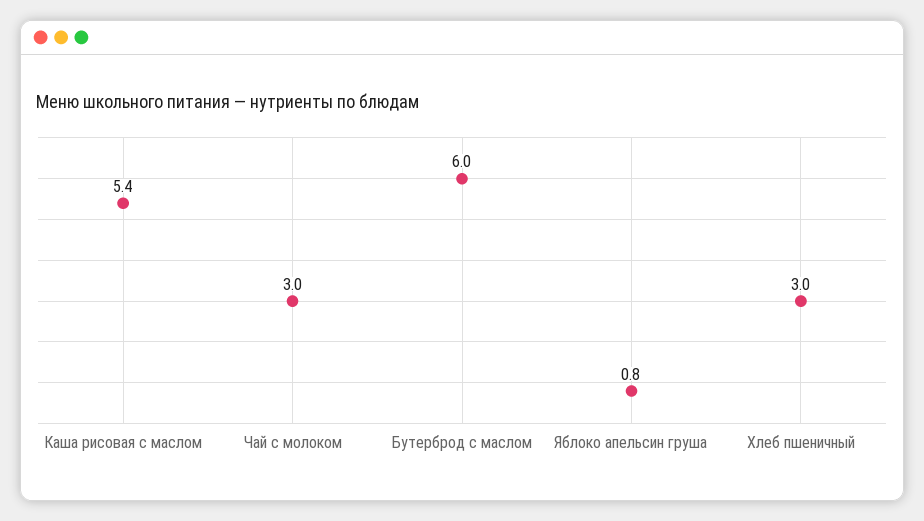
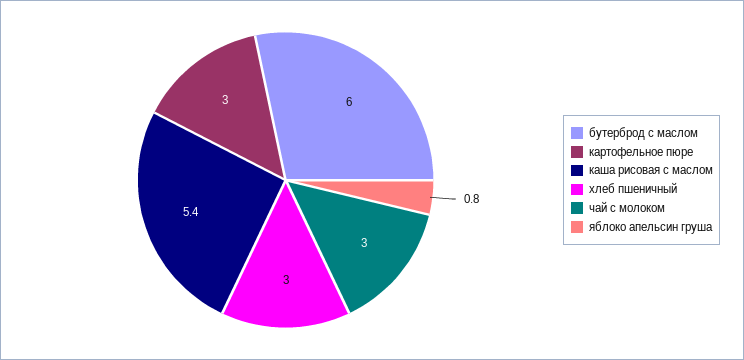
картофельное пюре: none -> 3

